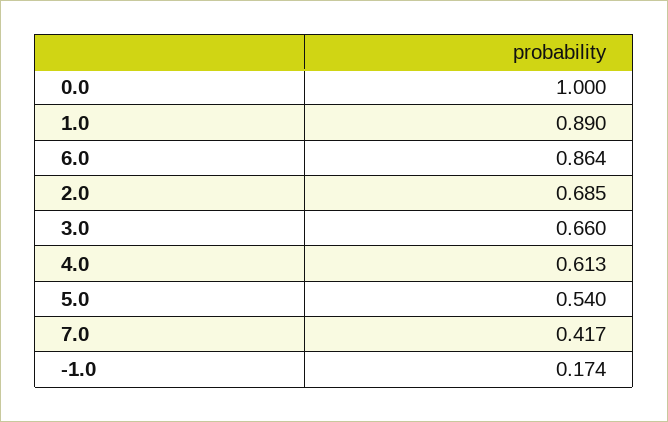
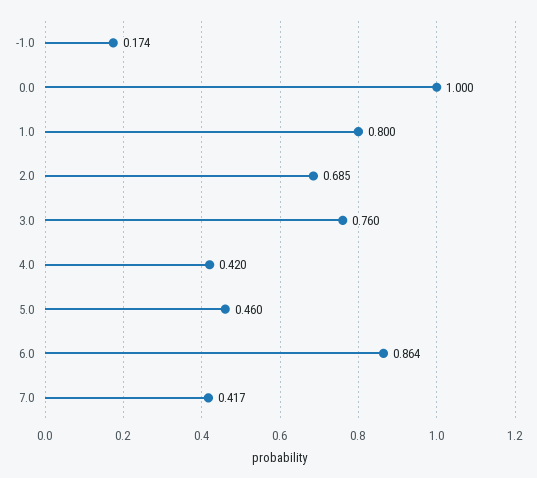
1.0: 0.89 -> 0.8
3.0: 0.66 -> 0.76
4.0: 0.613 -> 0.42
5.0: 0.54 -> 0.46

